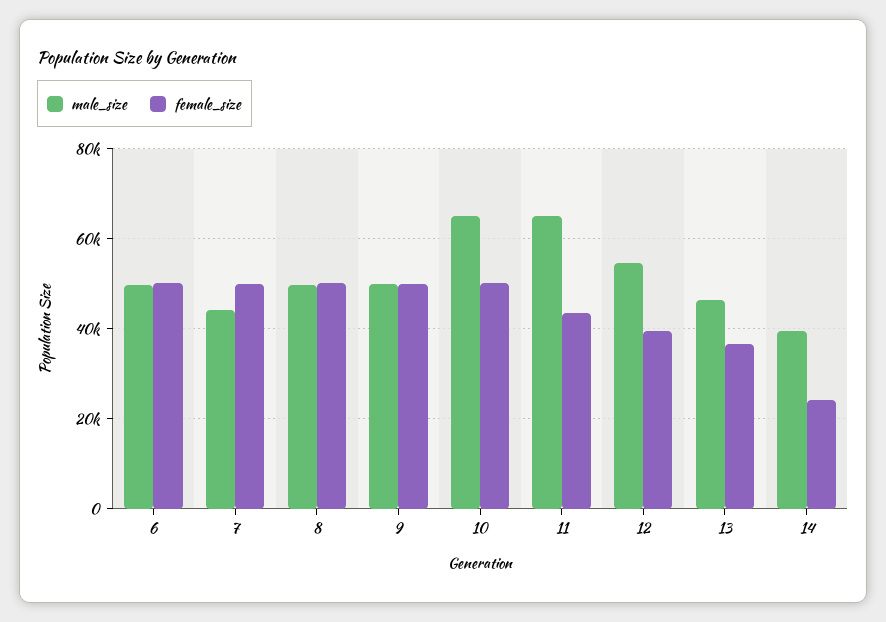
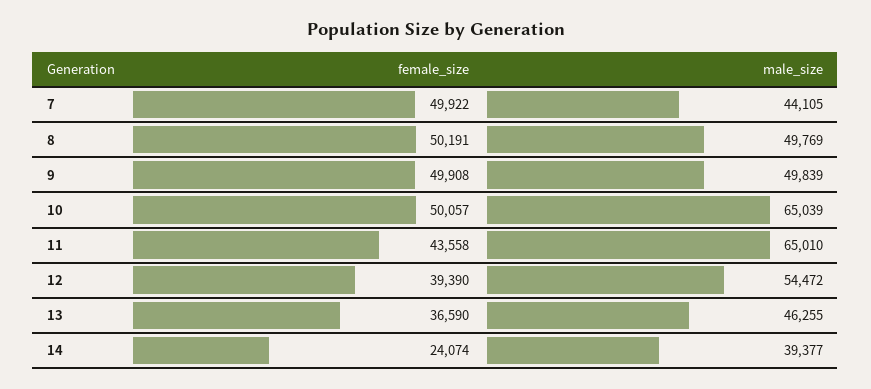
male_size, 6: 50000 -> none
female_size, 6: 50000 -> none

